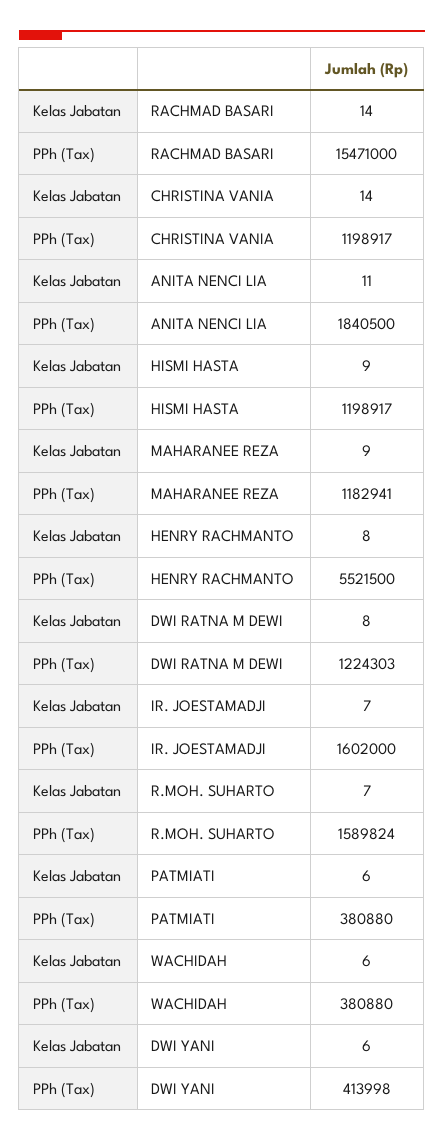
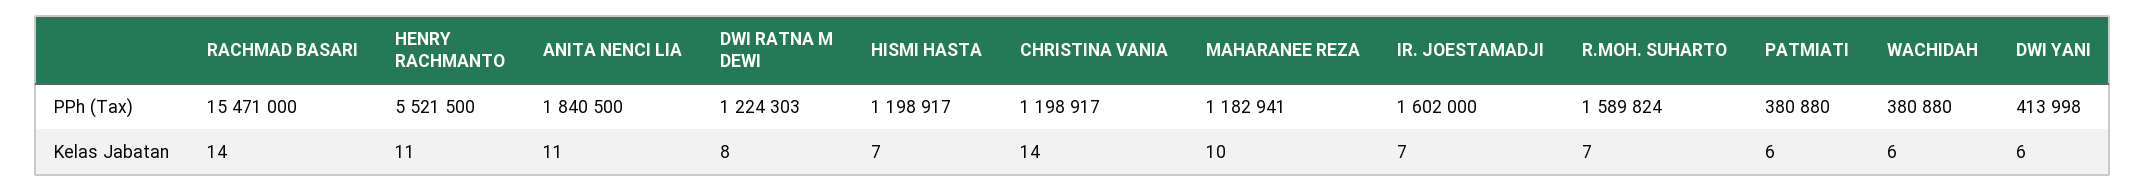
Kelas Jabatan, HISMI HASTA: 9 -> 7
Kelas Jabatan, MAHARANEE REZA: 9 -> 10
Kelas Jabatan, HENRY RACHMANTO: 8 -> 11

